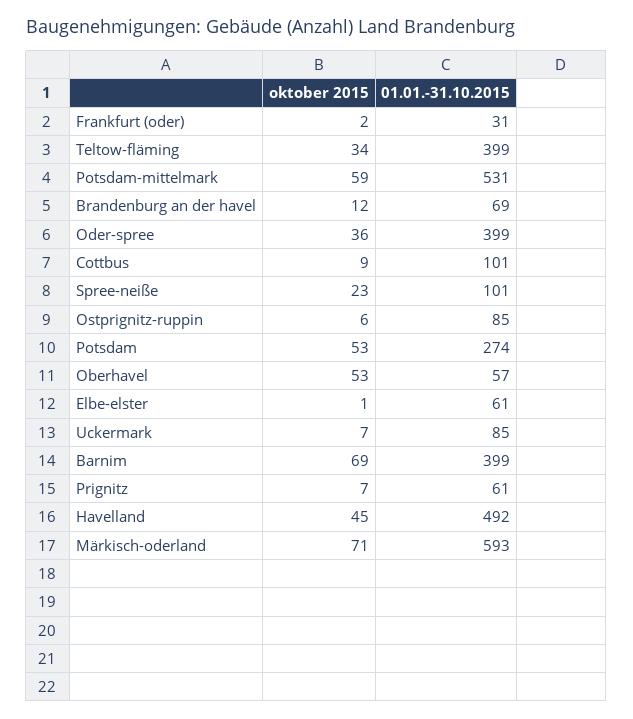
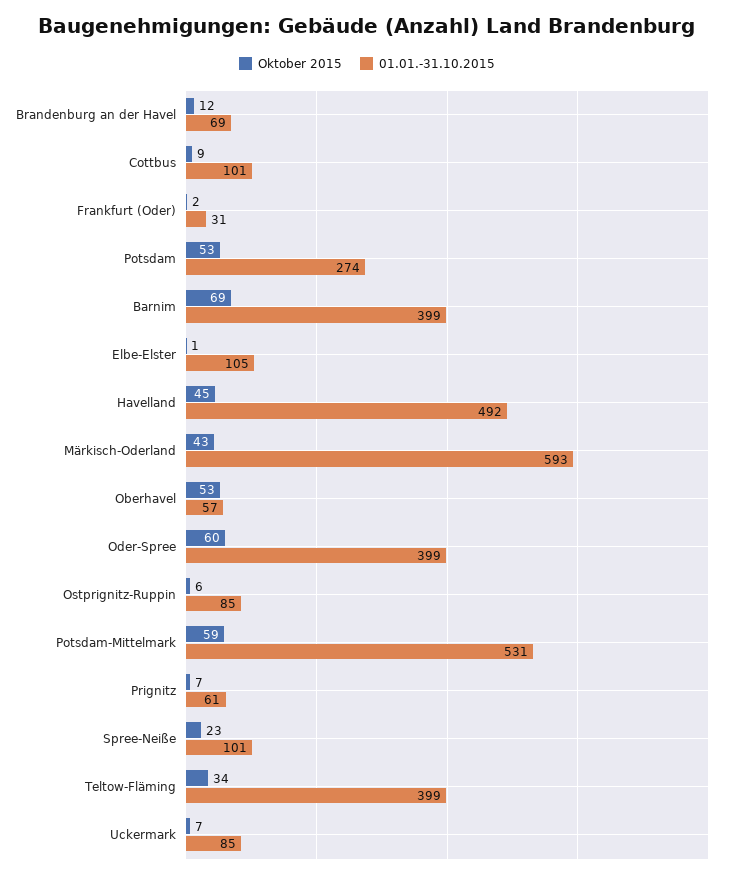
oktober 2015, Oder-spree: 36 -> 60
01.01.-31.10.2015, Elbe-elster: 61 -> 105
oktober 2015, Märkisch-oderland: 71 -> 43

